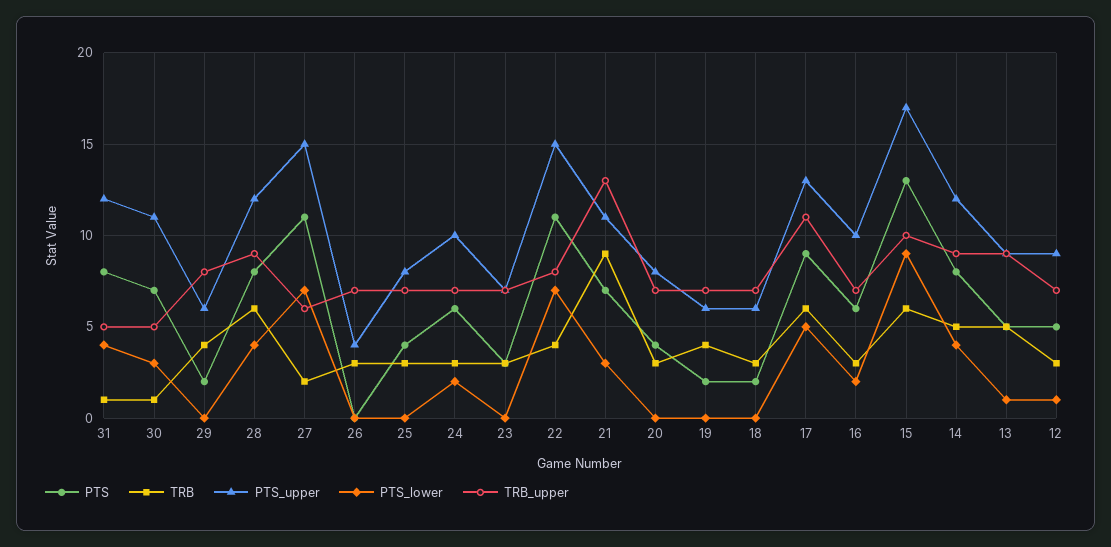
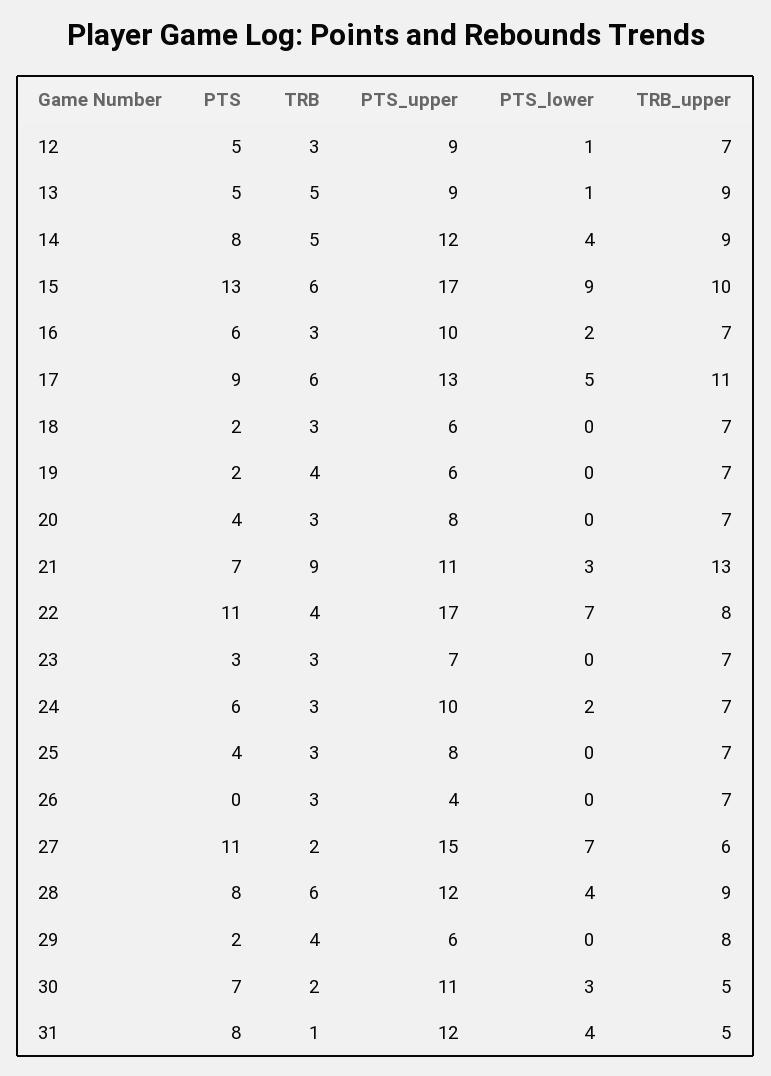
TRB, 30: 1 -> 2
PTS_upper, 22: 15 -> 17

